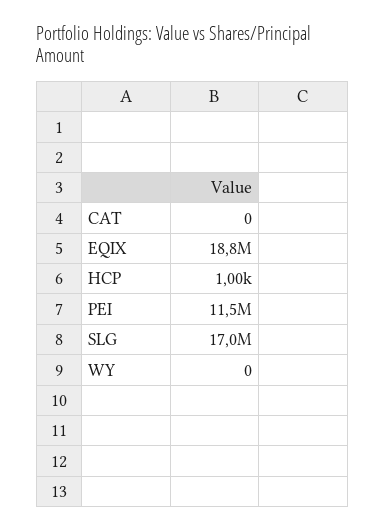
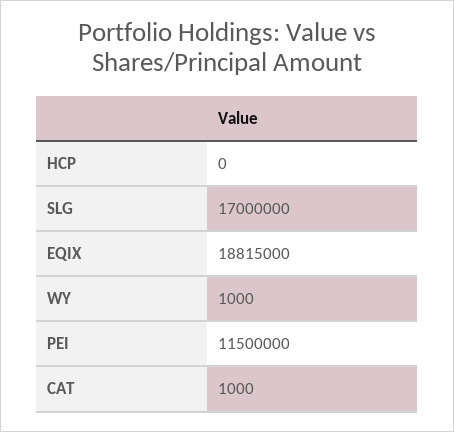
CAT: 0 -> 1000
HCP: 1000 -> 0
WY: 0 -> 1000

